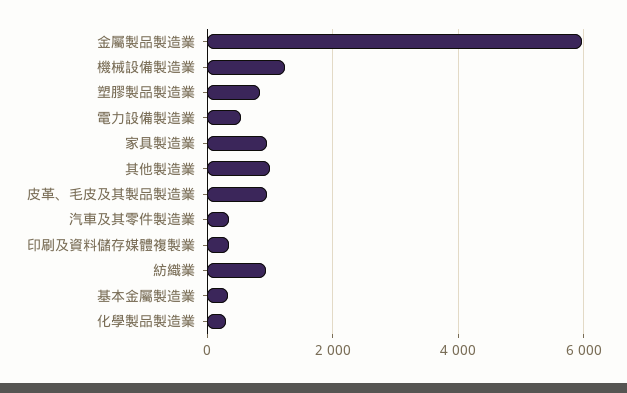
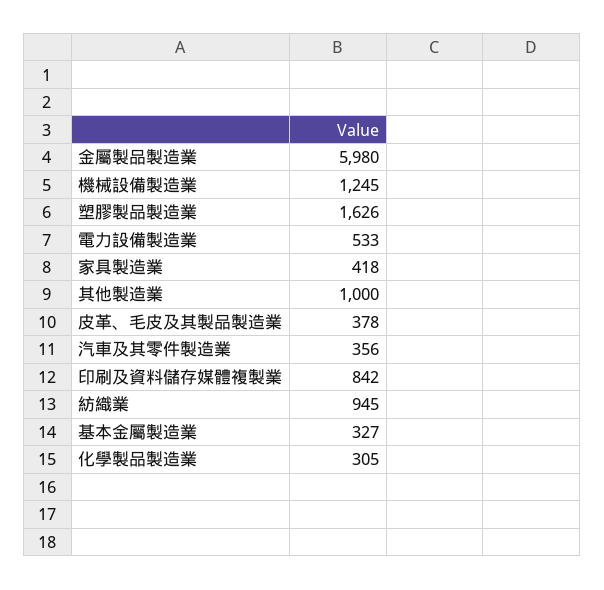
塑膠製品製造業: 800 -> 1626
家具製造業: 1000 -> 418
皮革、毛皮及其製品製造業: 1000 -> 378
印刷及資料儲存媒體複製業: 400 -> 842

